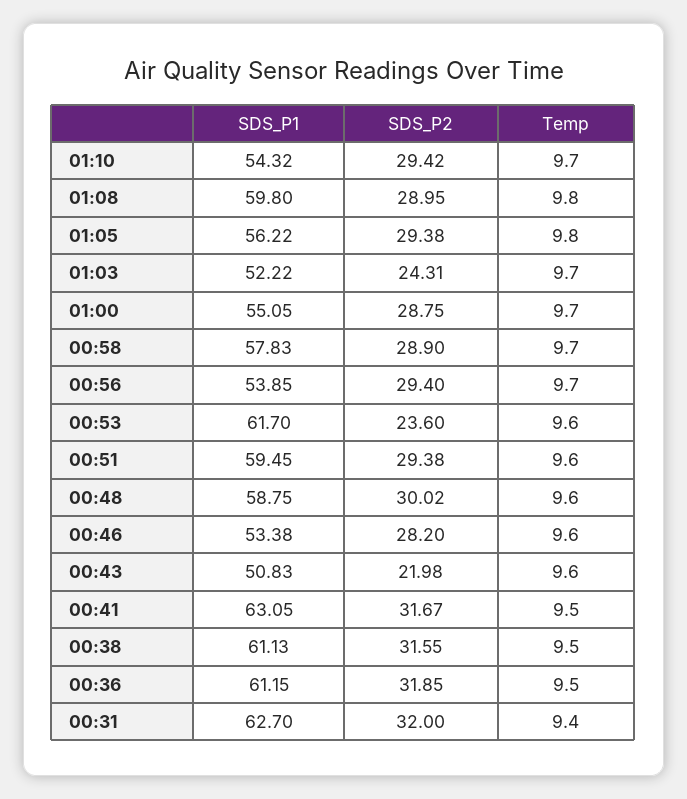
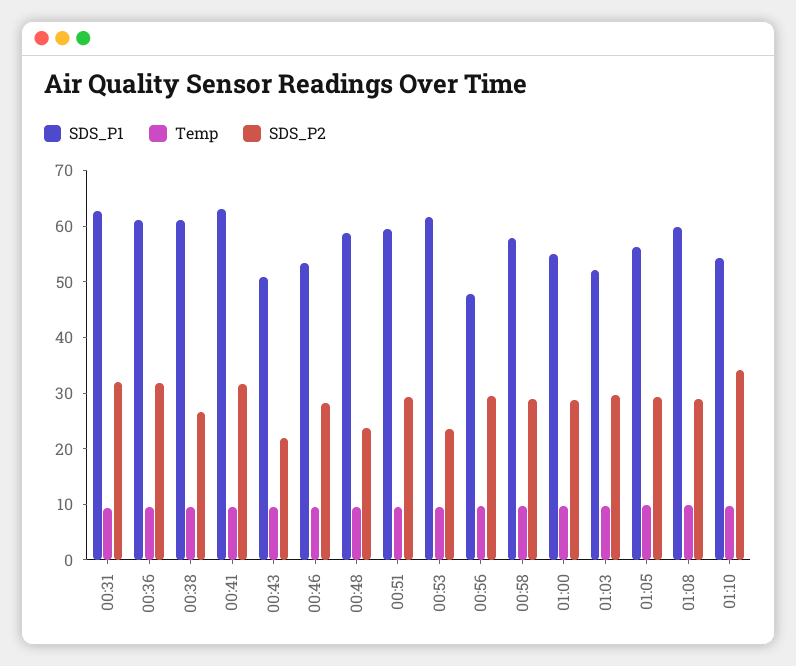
SDS_P2, 01:10: 29.42 -> 34
SDS_P2, 01:03: 24.31 -> 30
SDS_P1, 00:56: 53.85 -> 48
SDS_P2, 00:48: 30.02 -> 24
SDS_P2, 00:38: 31.55 -> 26

